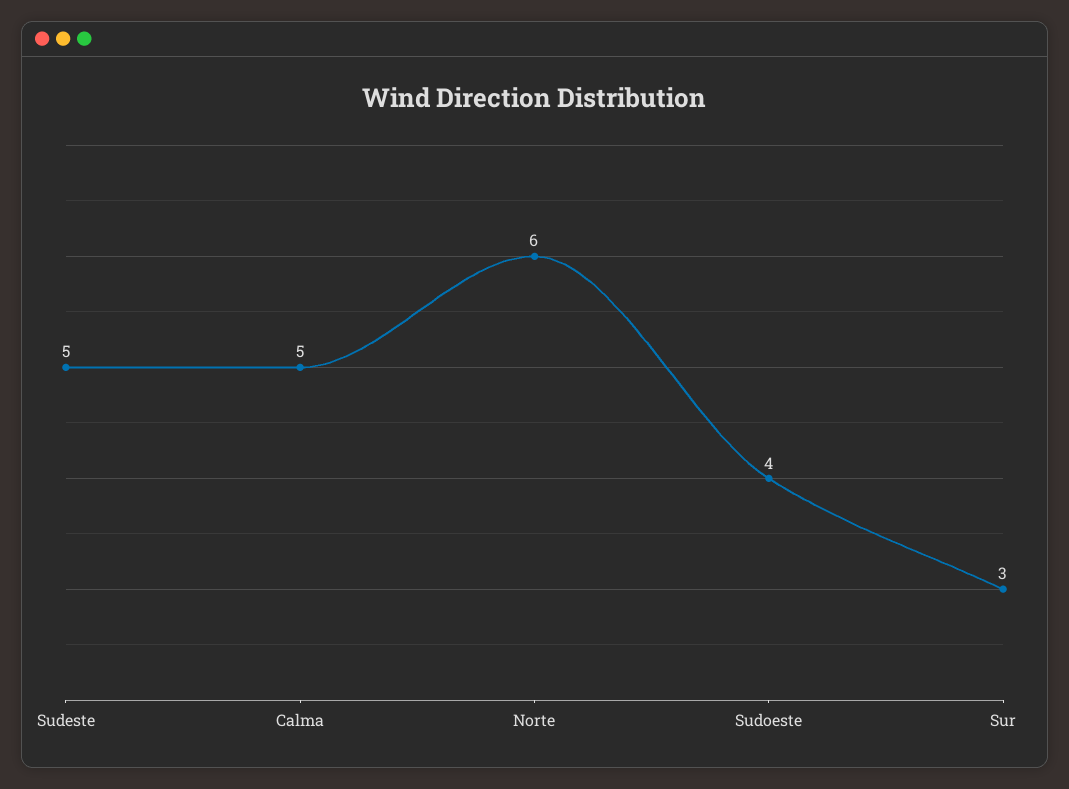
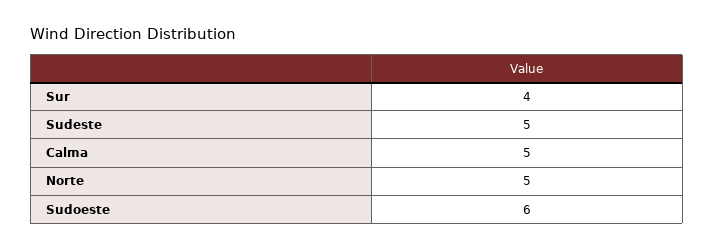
Norte: 6 -> 5
Sudoeste: 4 -> 6
Sur: 3 -> 4

